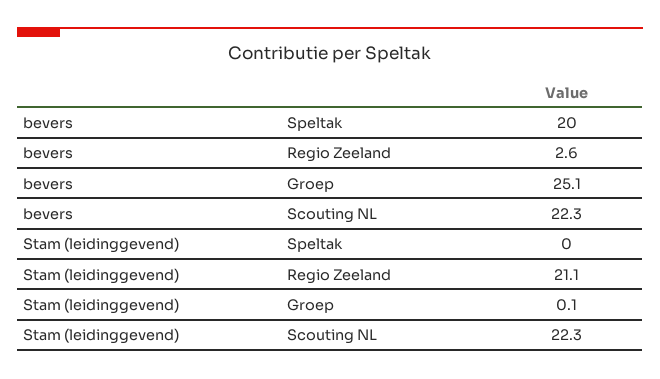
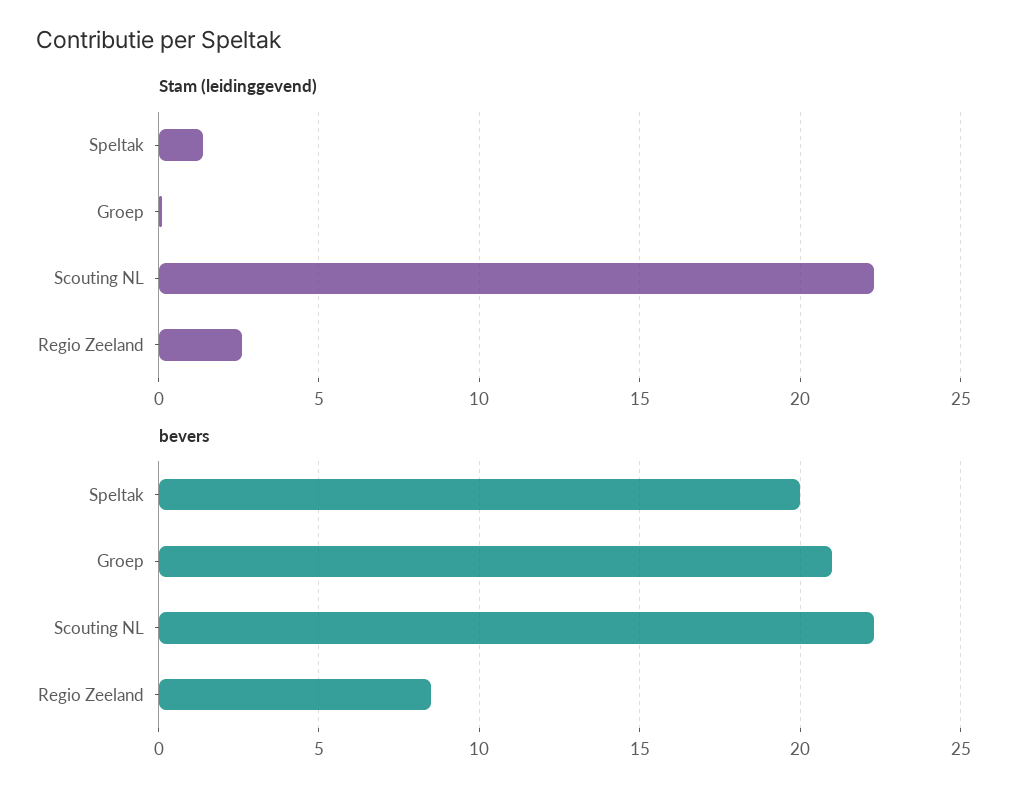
bevers, Regio Zeeland: 2.6 -> 8.5
bevers, Groep: 25.1 -> 21
Stam (leidinggevend), Speltak: 0 -> 1.5
Stam (leidinggevend), Regio Zeeland: 21.1 -> 2.5

